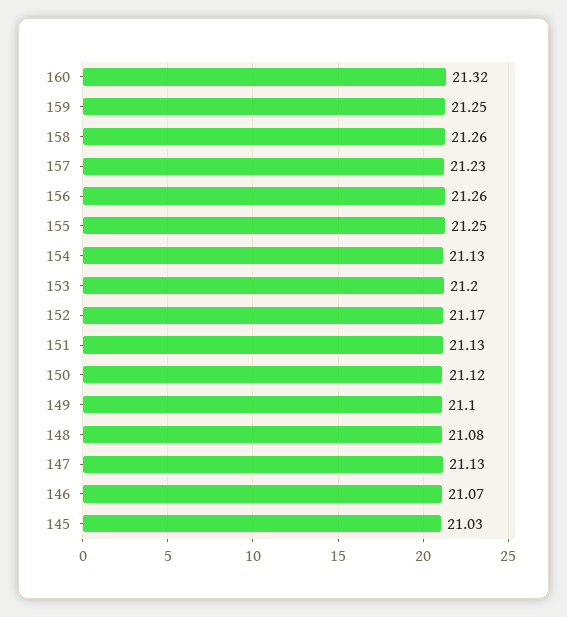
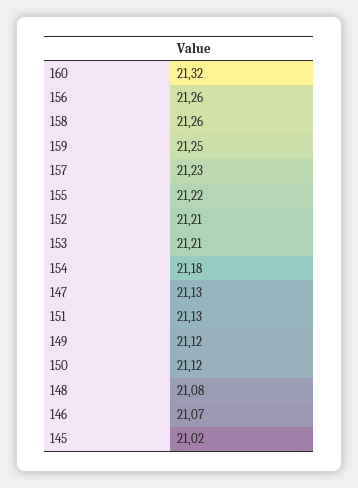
155: 21.25 -> 21.22
154: 21.13 -> 21.18
153: 21.2 -> 21.21
152: 21.17 -> 21.21
149: 21.1 -> 21.12
145: 21.03 -> 21.02

